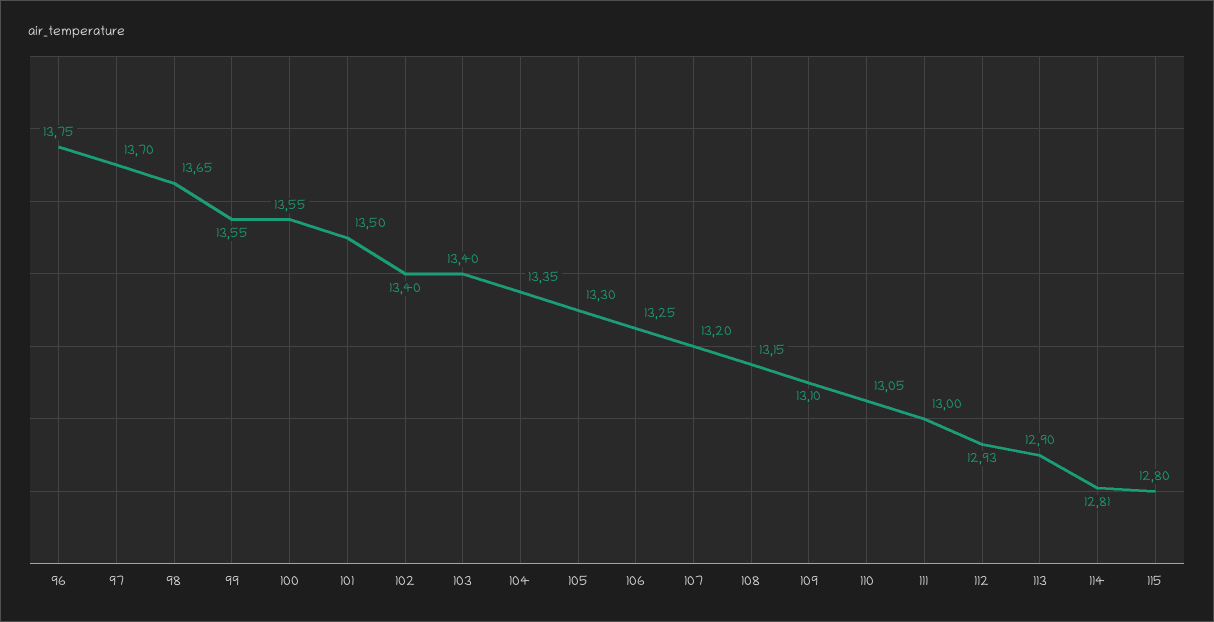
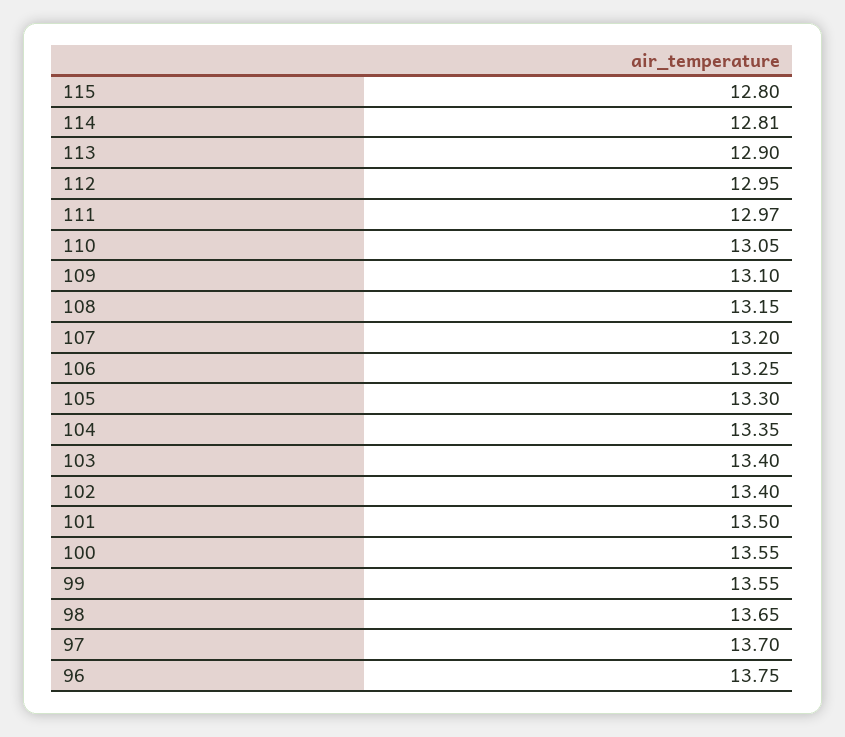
111: 13 -> 12.97
112: 12.93 -> 12.95

